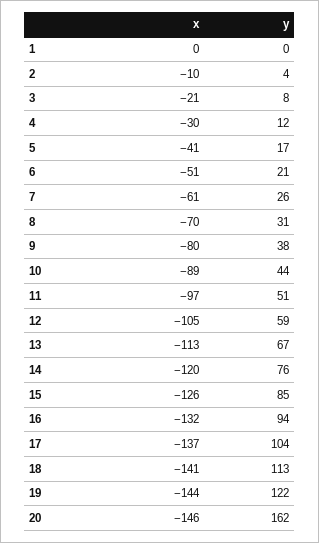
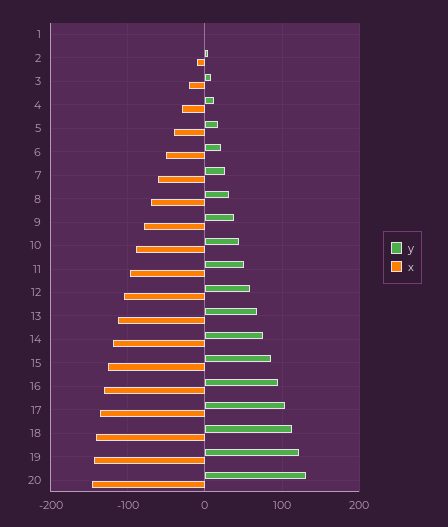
y, 20: 162 -> 130

